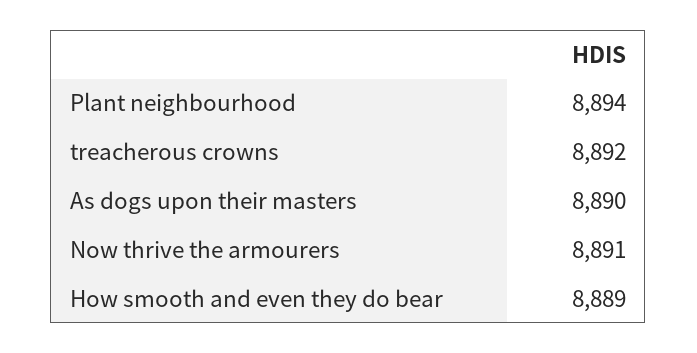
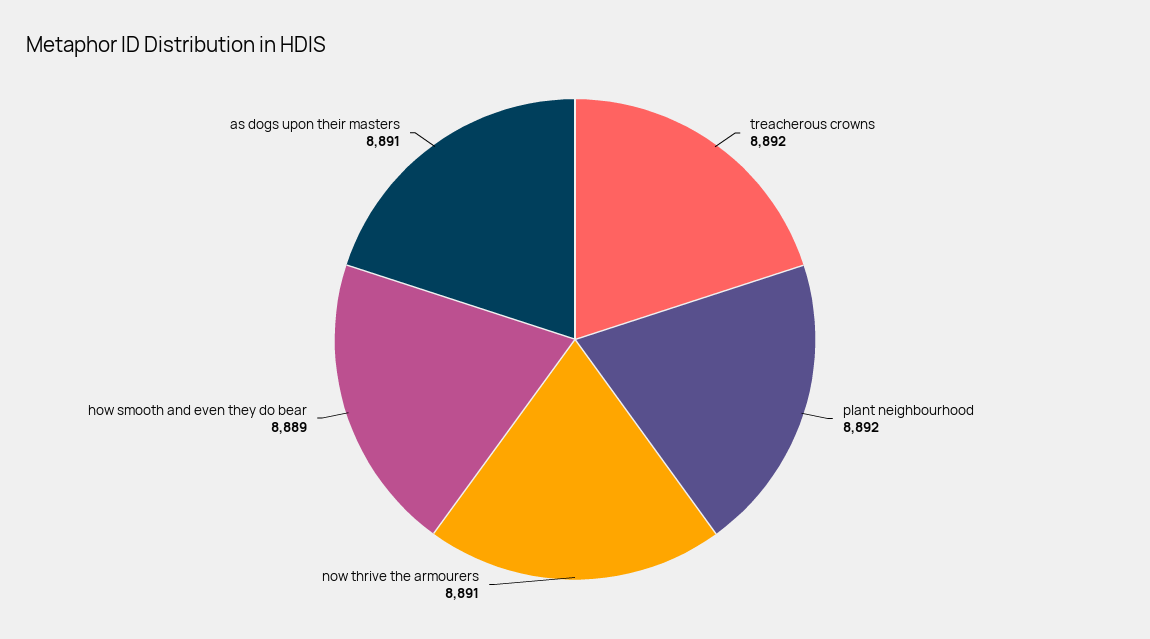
Plant neighbourhood: 8894 -> 8892
As dogs upon their masters: 8890 -> 8891

